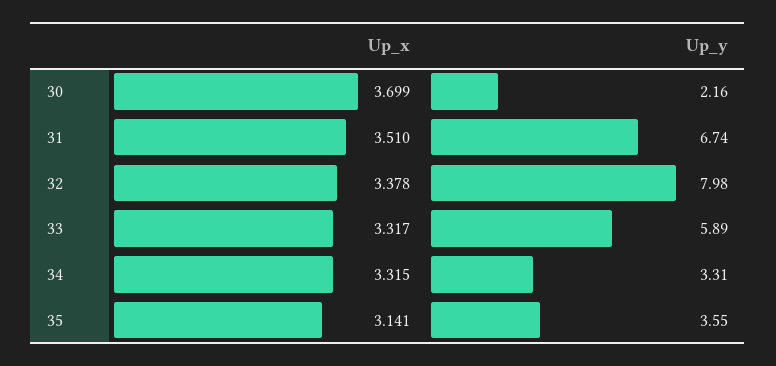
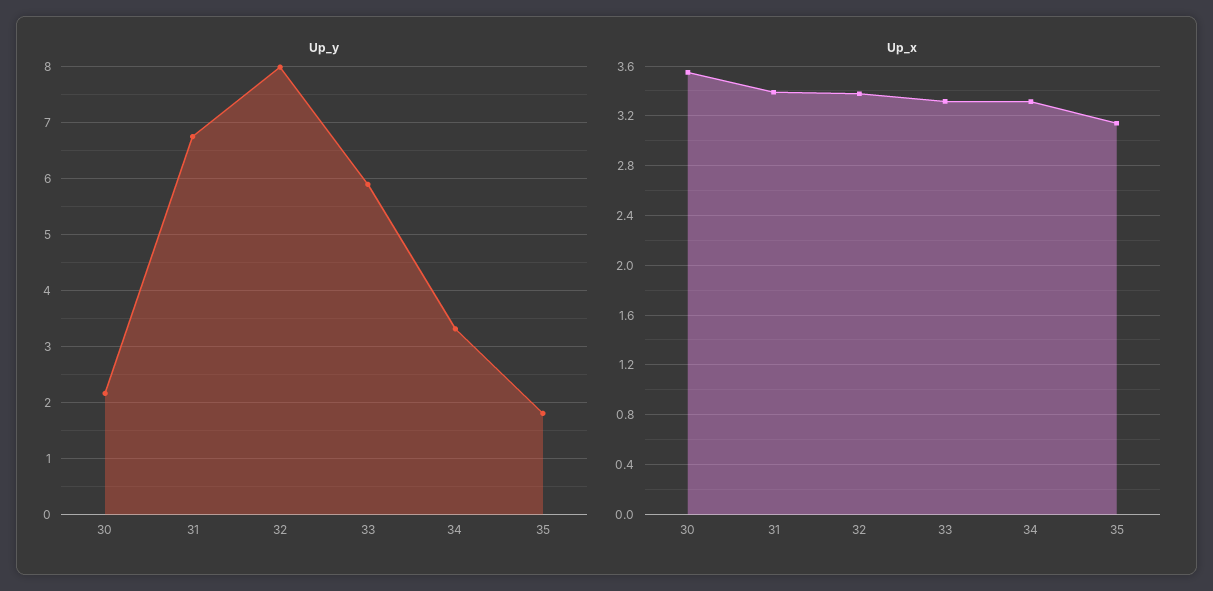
Up_x, 30: 3.699 -> 3.55
Up_x, 31: 3.51 -> 3.4
Up_y, 35: 3.55 -> 1.8

